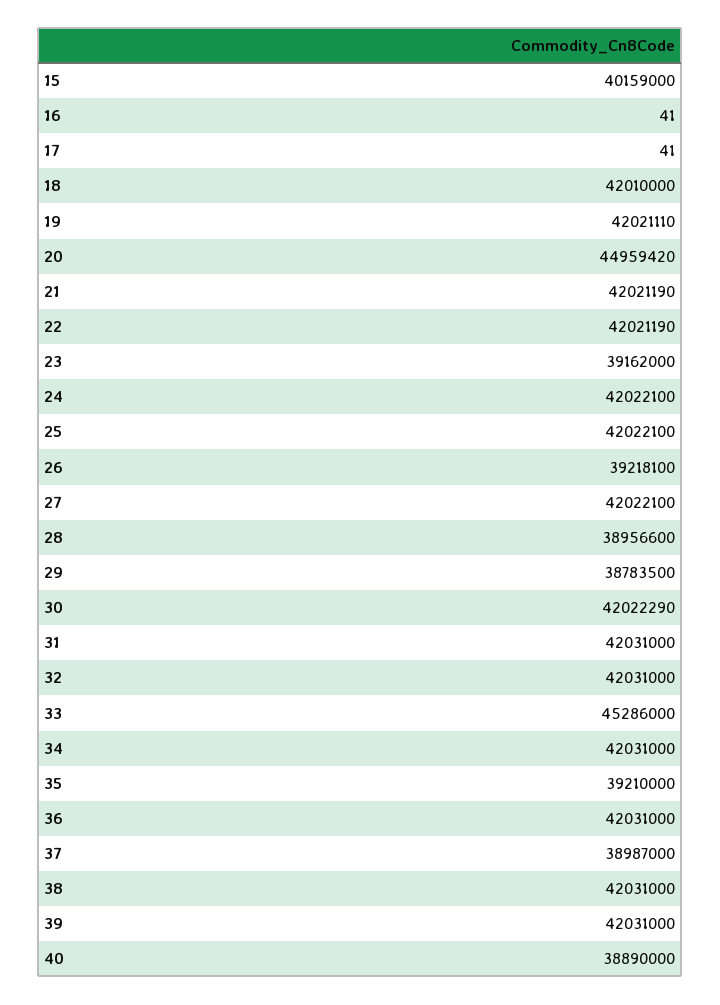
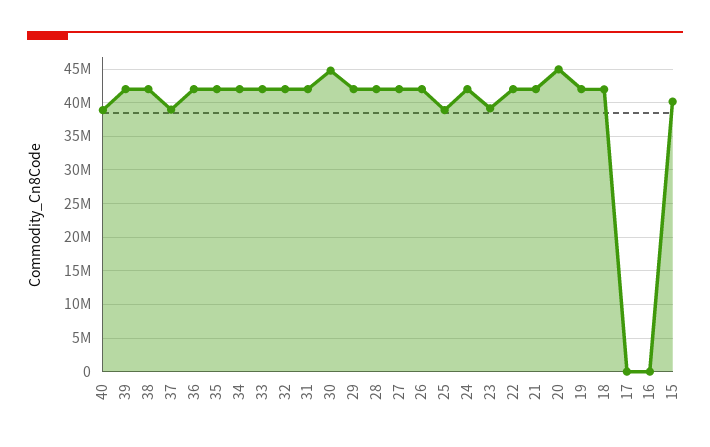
25: 42022100 -> 39000000
26: 39218100 -> 42000000
28: 38956600 -> 42000000
29: 38783500 -> 42000000
30: 42022290 -> 45000000
33: 45286000 -> 42000000
35: 39210000 -> 42000000

